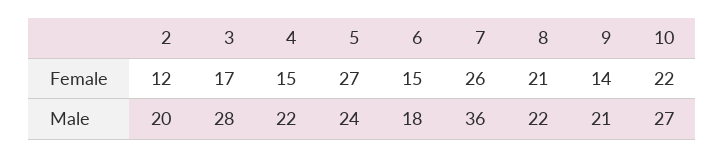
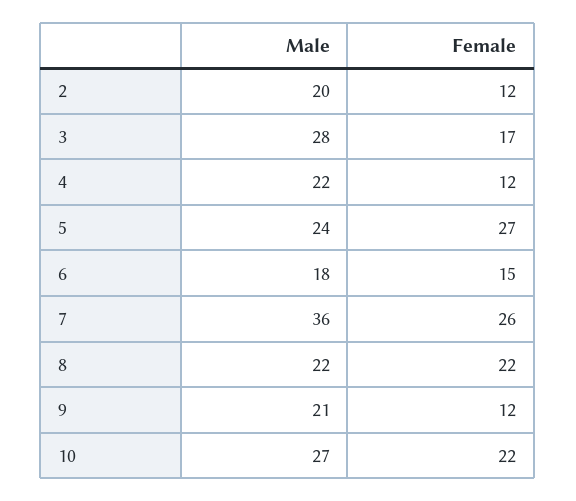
4, Female: 15 -> 12
8, Female: 21 -> 22
9, Female: 14 -> 12

